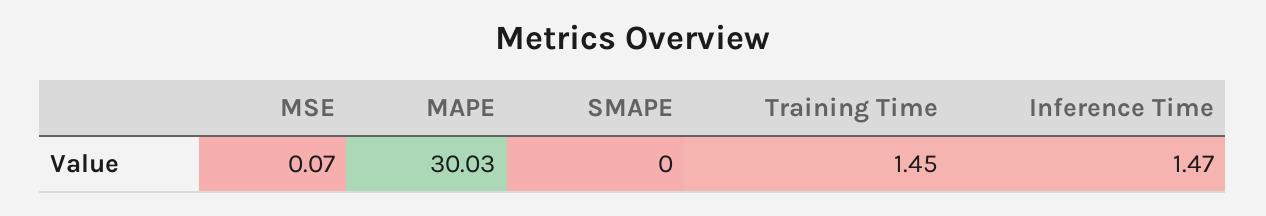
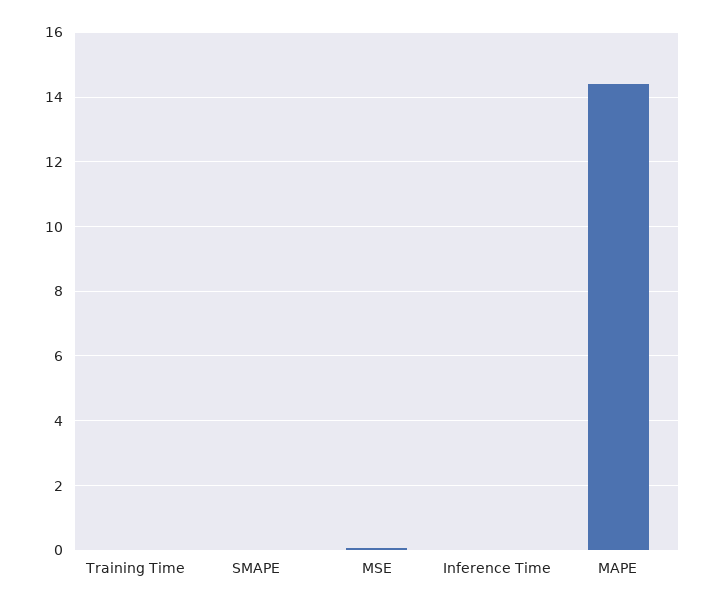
MAPE: 30.03 -> 14.4
Training Time: 1.45 -> 0
Inference Time: 1.47 -> 0

